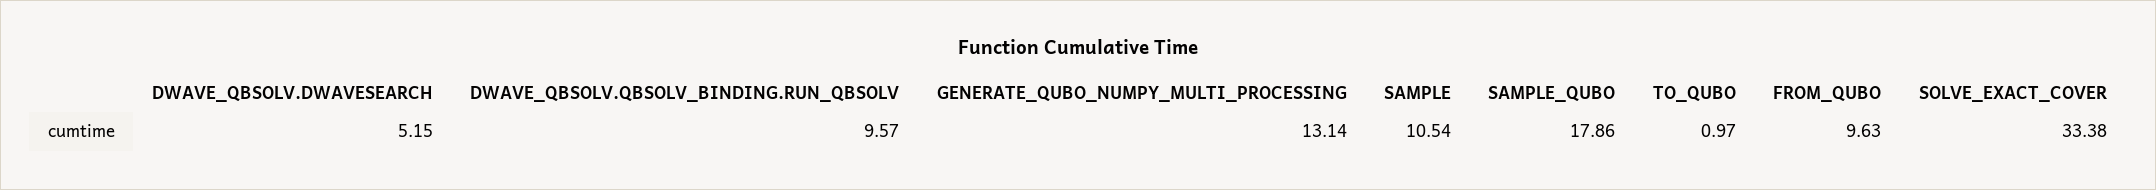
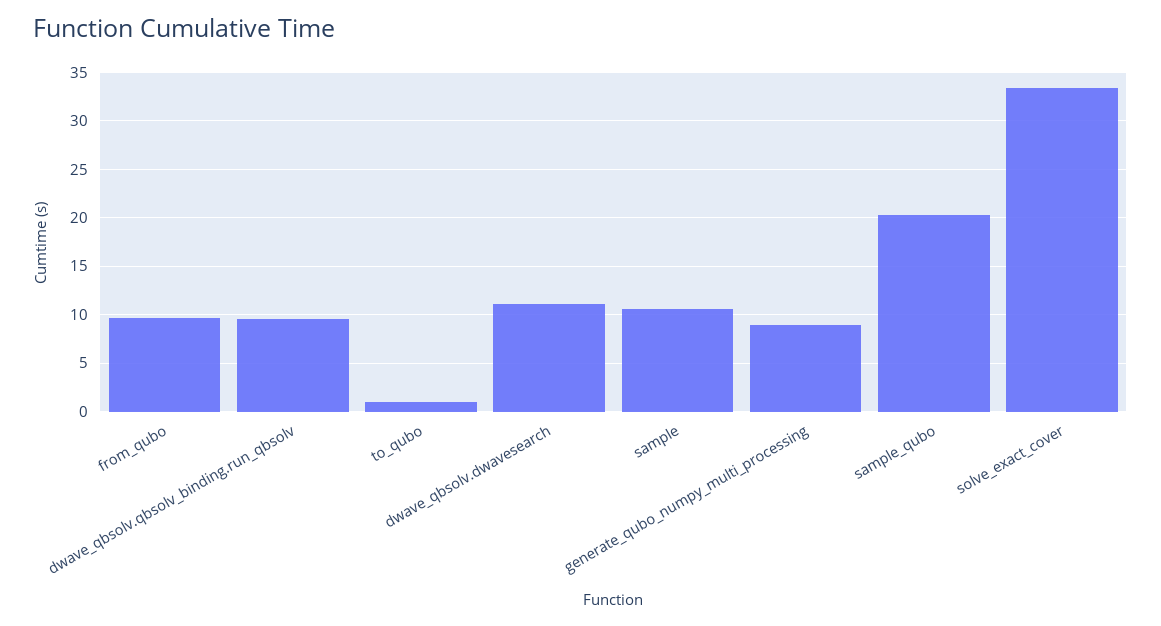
DWAVE_QBSOLV.DWAVESEARCH: 5.15 -> 11
GENERATE_QUBO_NUMPY_MULTI_PROCESSING: 13.14 -> 9
SAMPLE_QUBO: 17.86 -> 20

